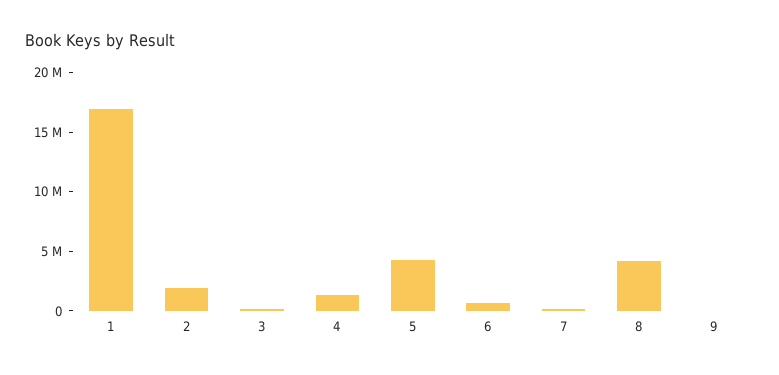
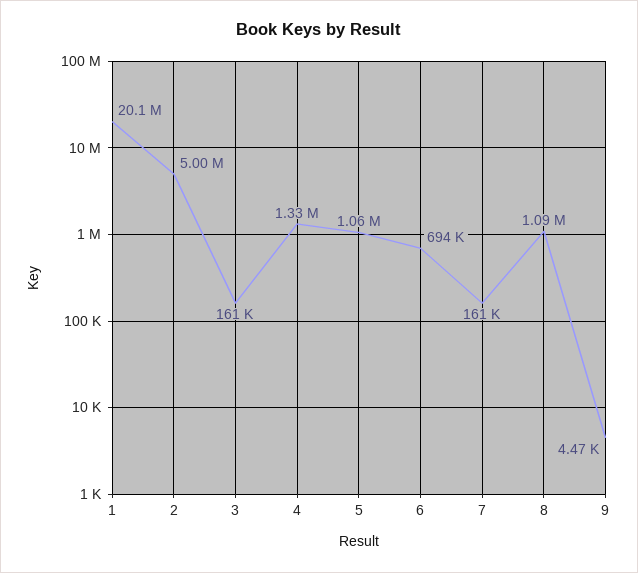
1: 17000000 -> 20100000
2: 2000000 -> 5000000
5: 4000000 -> 1060000
8: 4000000 -> 1090000

